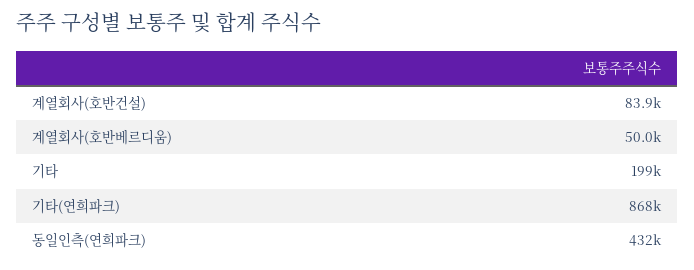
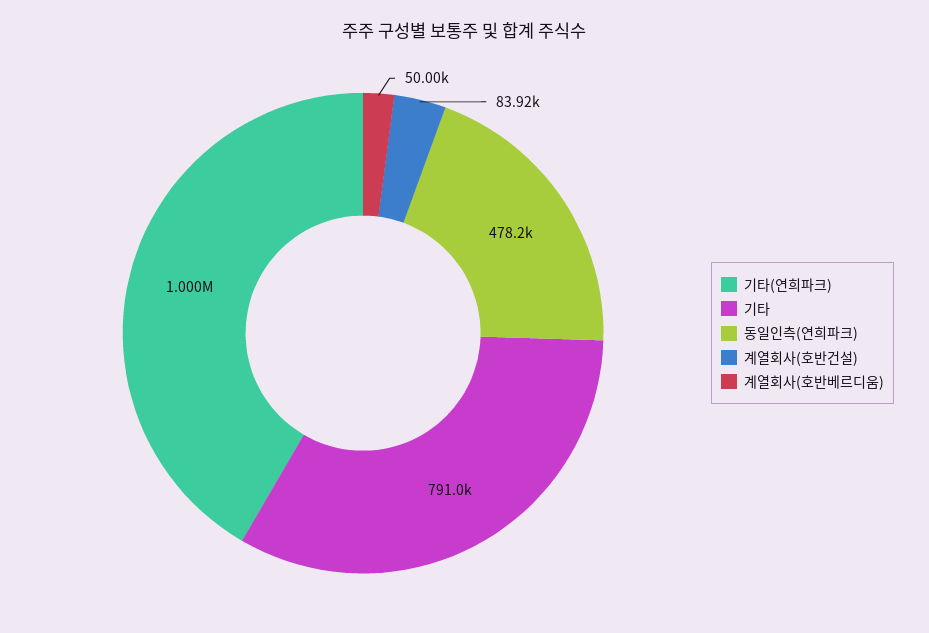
기타: 199000 -> 791000
기타(연희파크): 868000 -> 1000000
동일인측(연희파크): 432000 -> 478200

